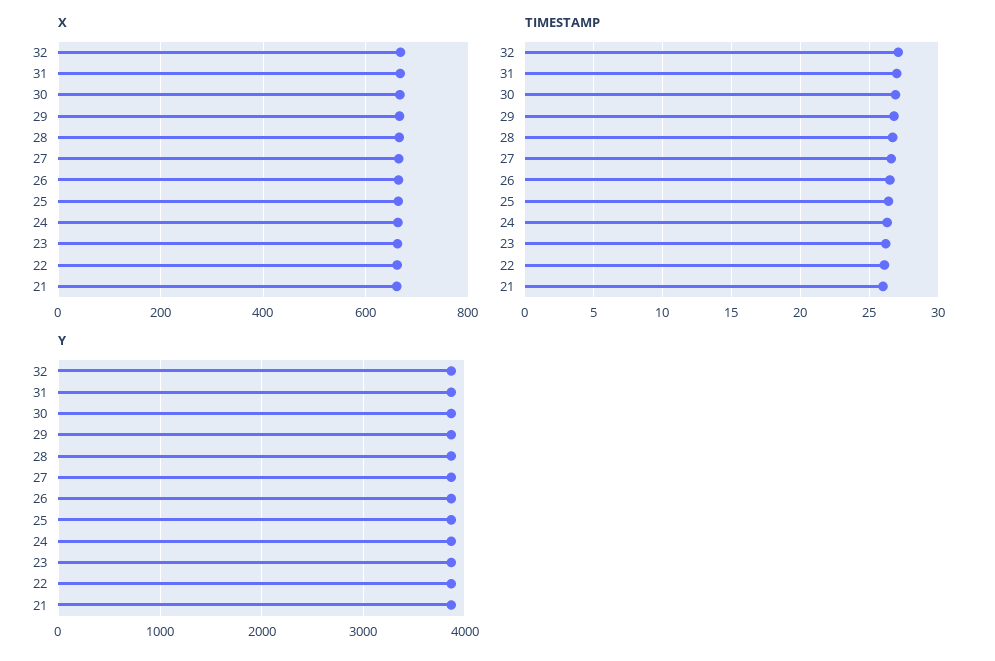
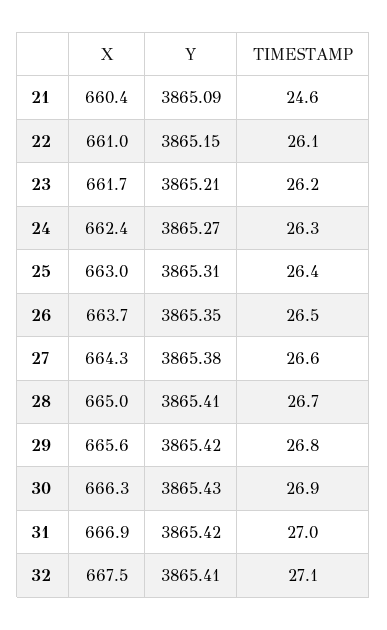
TIMESTAMP, 21: 26 -> 24.6

